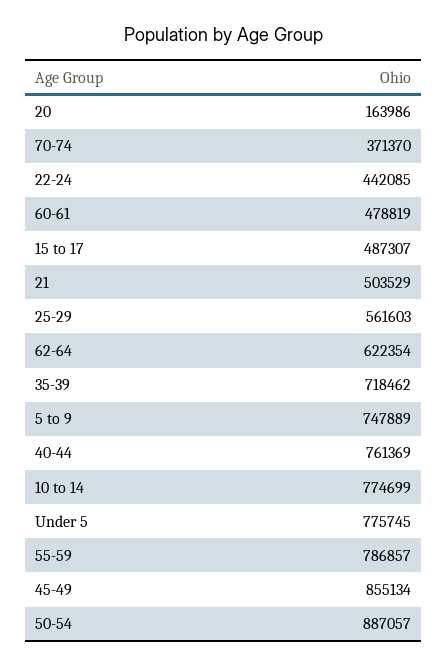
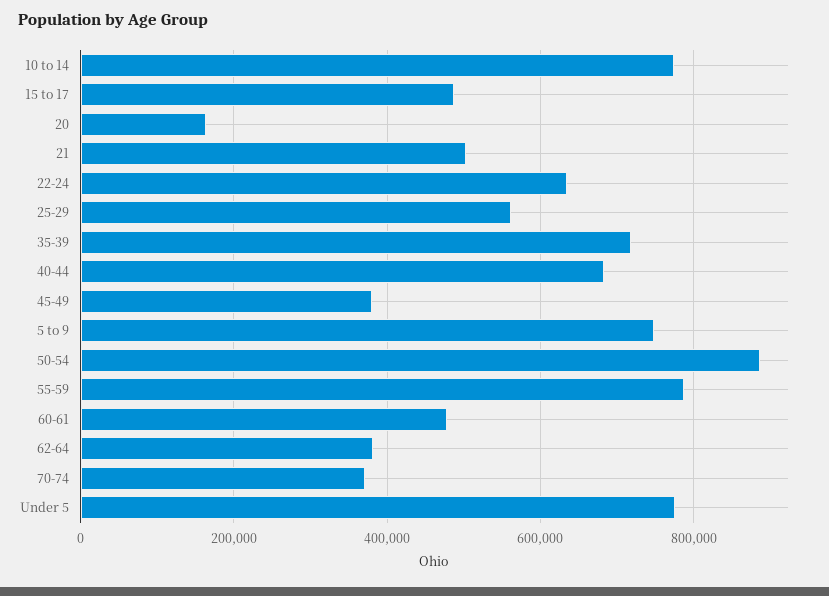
22-24: 442085 -> 640000
62-64: 622354 -> 380000
40-44: 761369 -> 680000
45-49: 855134 -> 380000

